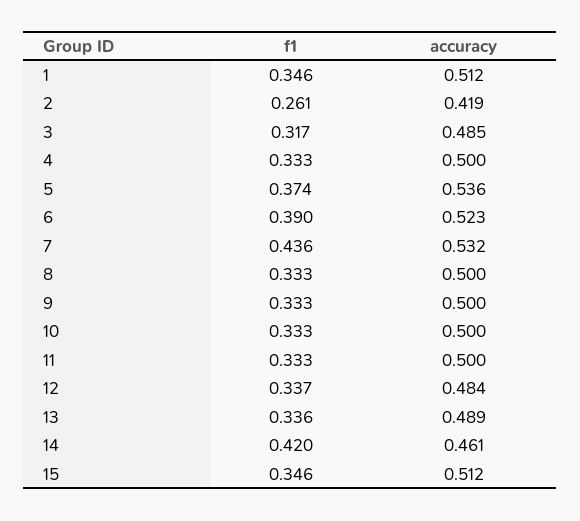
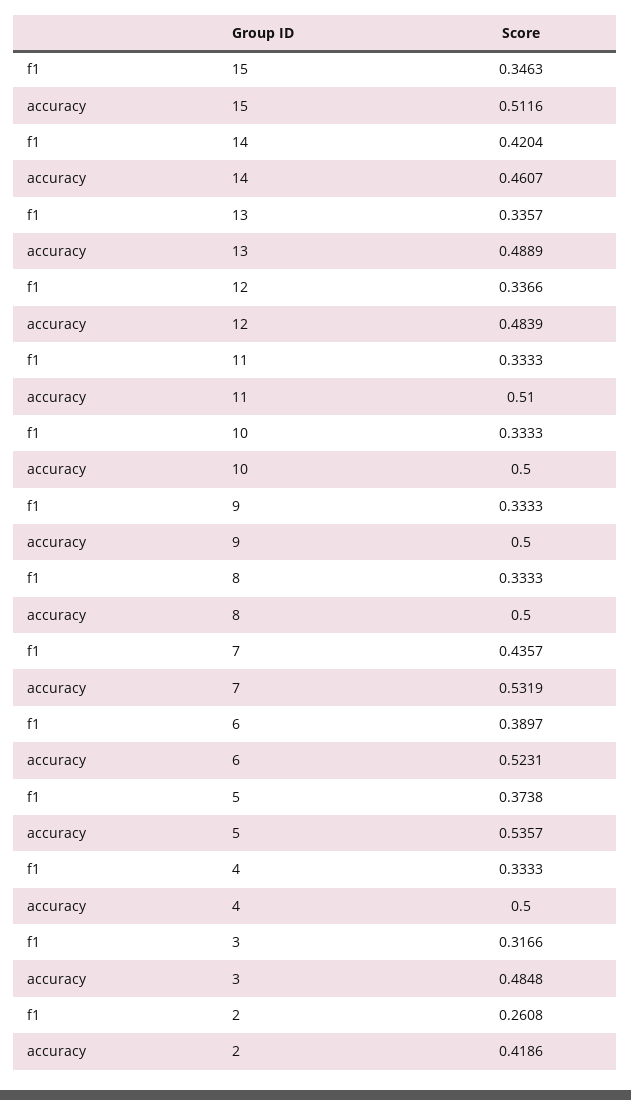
f1, 1: 0.346 -> none
accuracy, 1: 0.512 -> none
accuracy, 11: 0.5 -> 0.51

